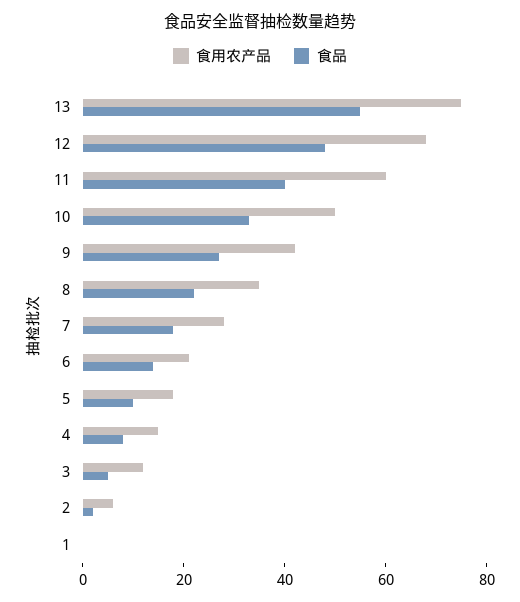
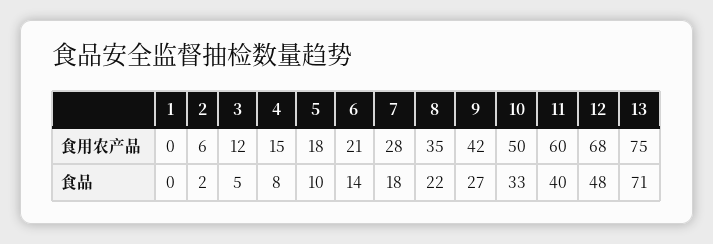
食品, 13: 55 -> 71

